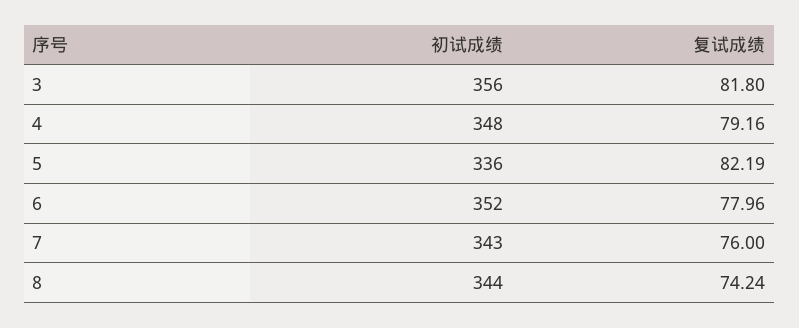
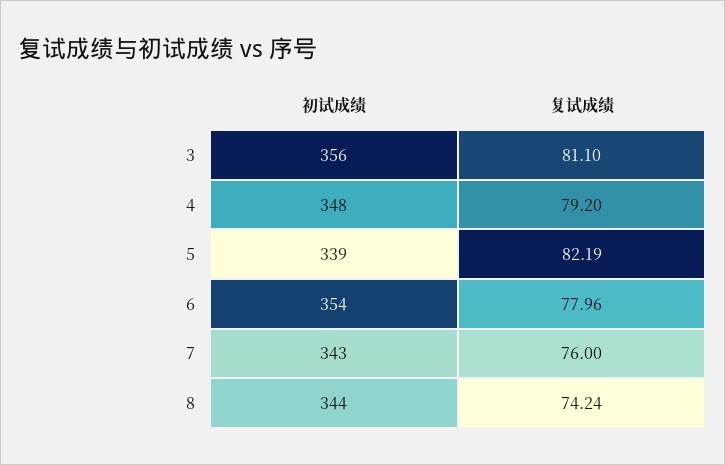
复试成绩, 3: 81.8 -> 81.1
复试成绩, 4: 79.16 -> 79.2
初试成绩, 5: 336 -> 339
初试成绩, 6: 352 -> 354

